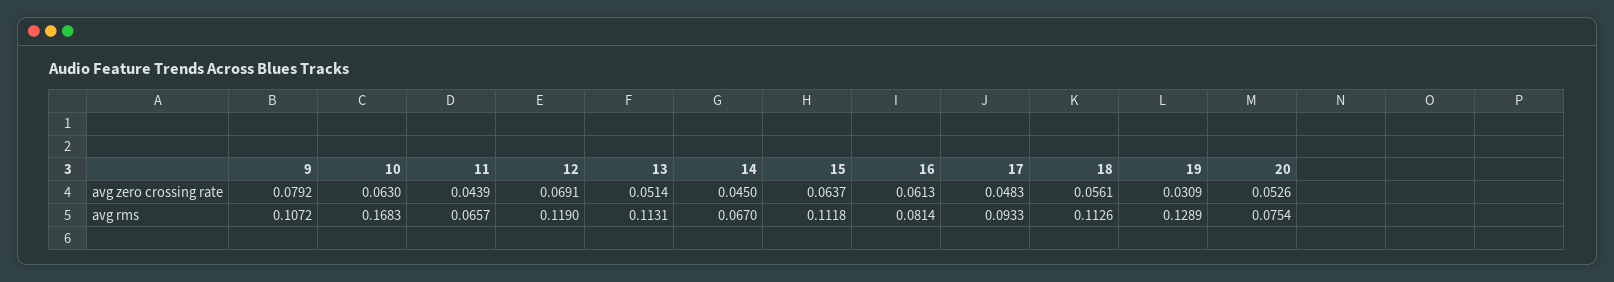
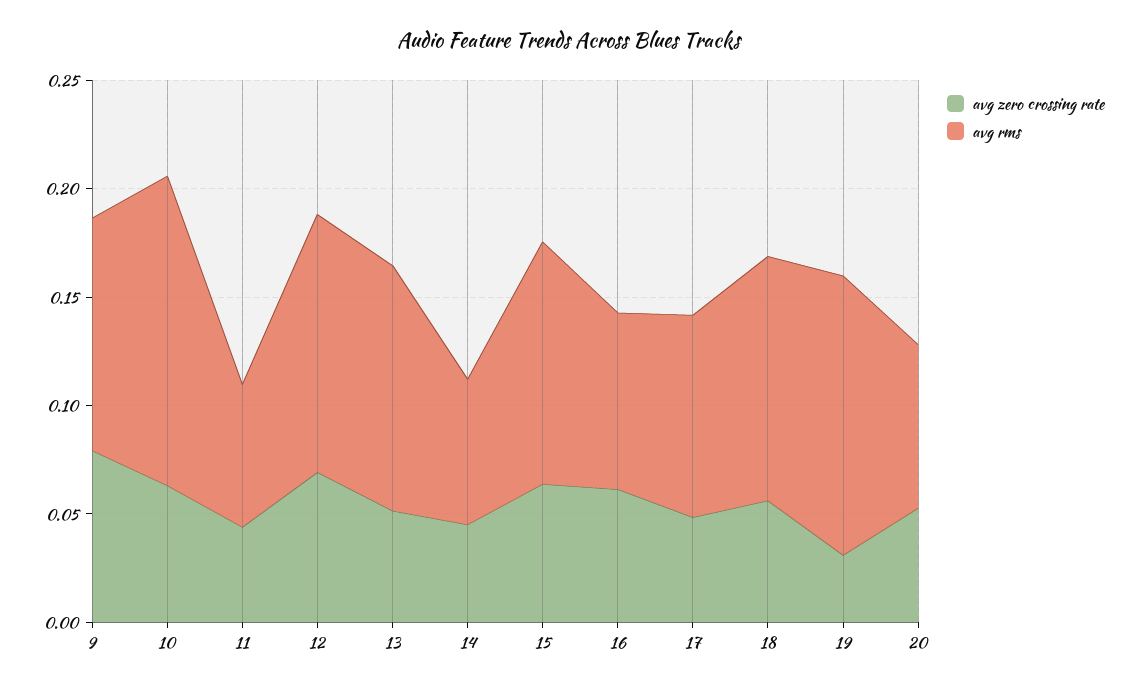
avg rms, 10: 0.1683 -> 0.14

